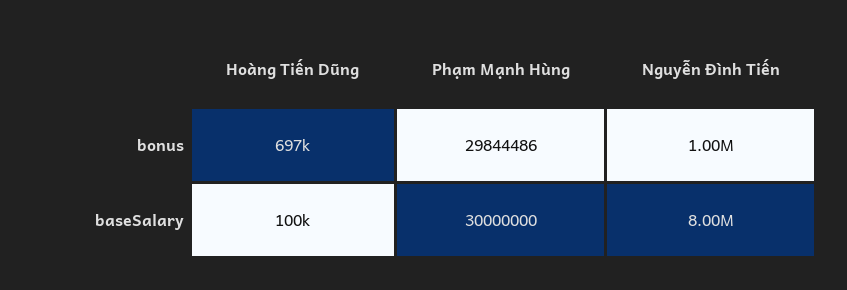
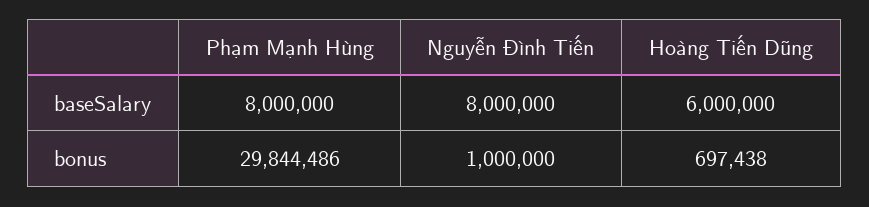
Hoàng Tiến Dũng, baseSalary: 100000 -> 6000000
Phạm Mạnh Hùng, baseSalary: 30000000 -> 8000000

